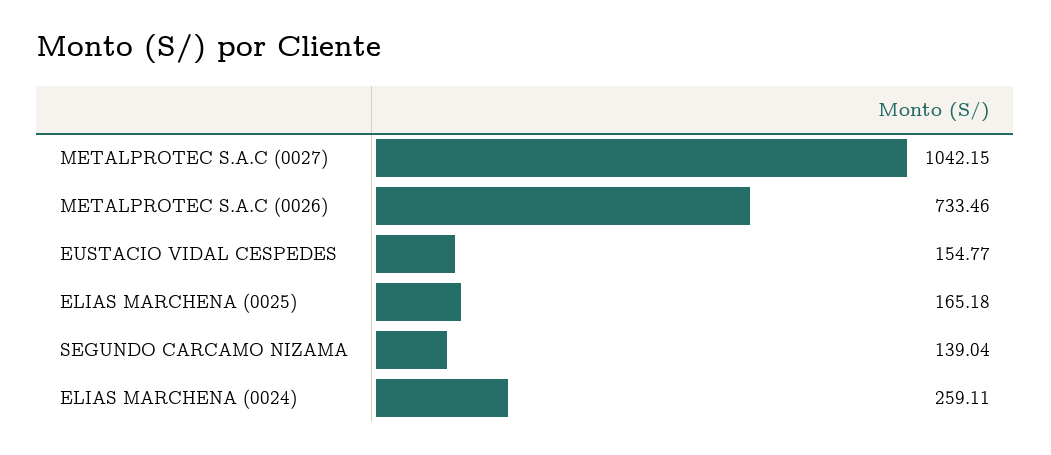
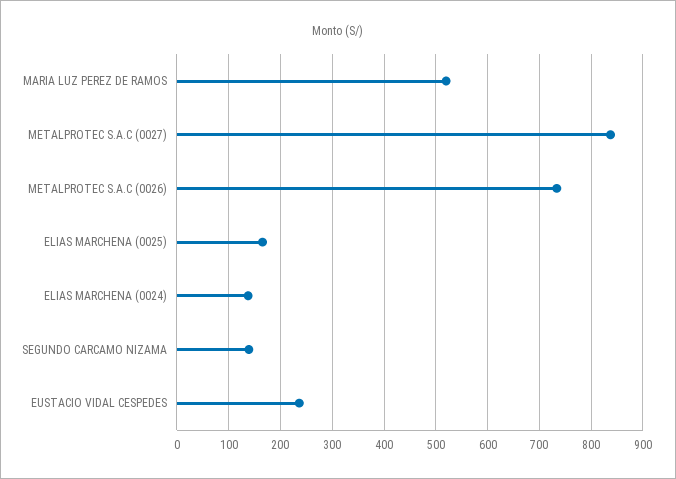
METALPROTEC S.A.C (0027): 1042.15 -> 840
EUSTACIO VIDAL CESPEDES: 154.77 -> 240
ELIAS MARCHENA (0024): 259.11 -> 140
MARIA LUZ PEREZ DE RAMOS: none -> 520

